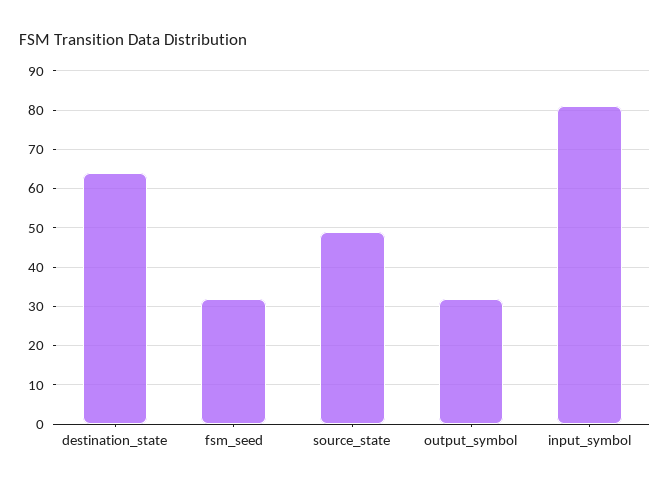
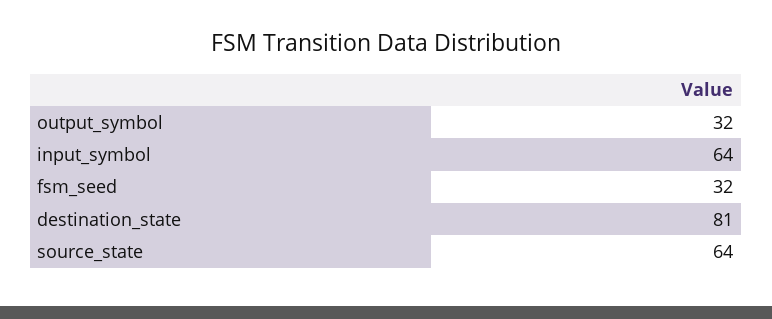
destination_state: 65 -> 81
source_state: 50 -> 64
input_symbol: 80 -> 64

